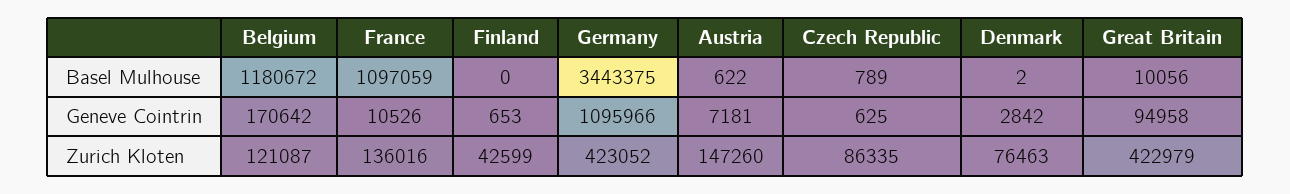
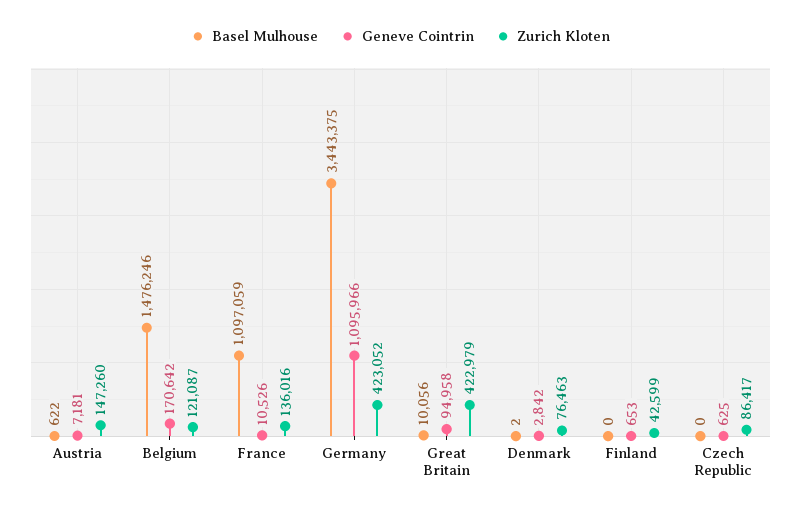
Basel Mulhouse, Belgium: 1180672 -> 1476246
Basel Mulhouse, Czech Republic: 789 -> 0
Zurich Kloten, Czech Republic: 86335 -> 86417

